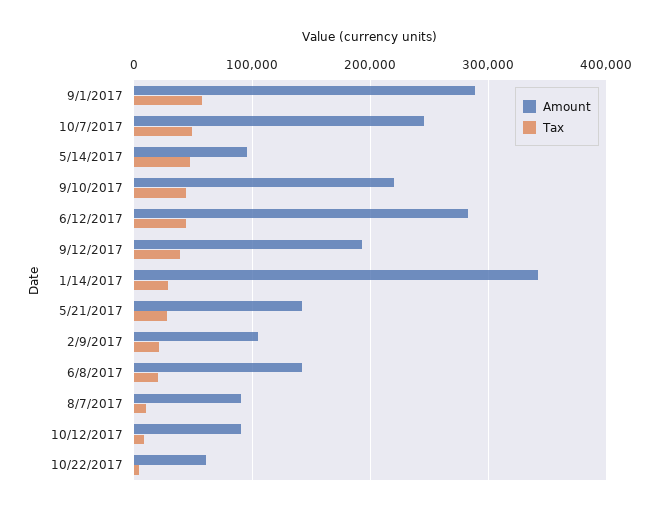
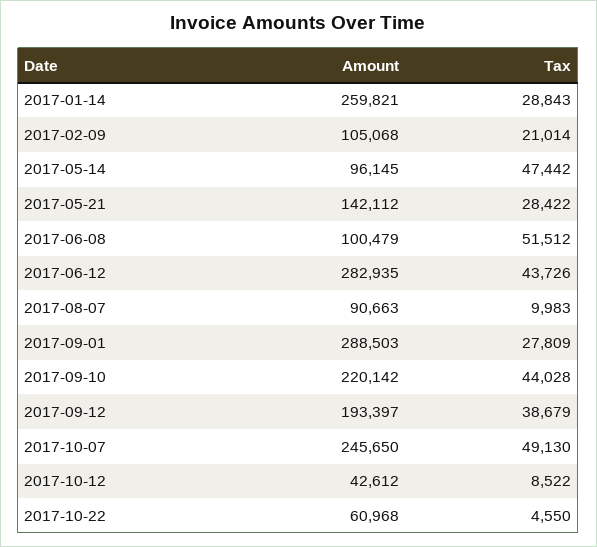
Tax, 9/1/2017: 60000 -> 27809
Amount, 1/14/2017: 340000 -> 259821
Amount, 6/8/2017: 140000 -> 100479
Tax, 6/8/2017: 20000 -> 51512
Amount, 10/12/2017: 90000 -> 42612

